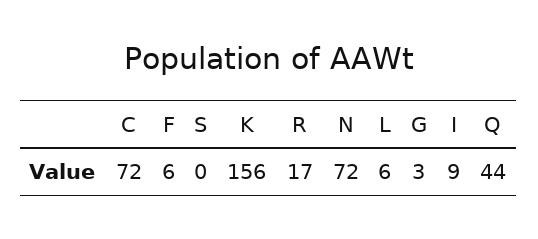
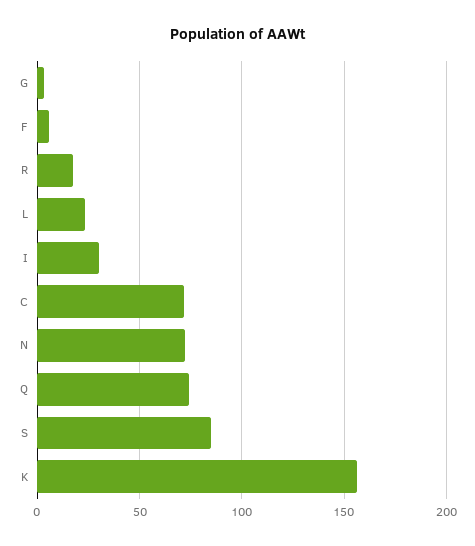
S: 0 -> 85
L: 6 -> 25
I: 9 -> 30
Q: 44 -> 75

